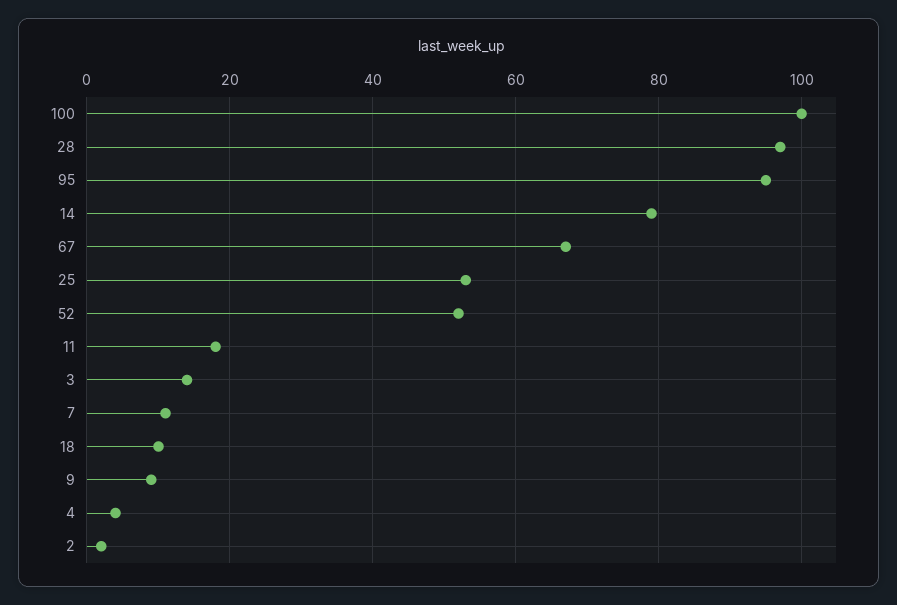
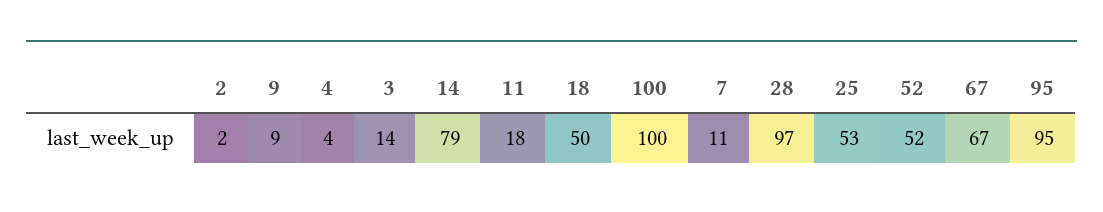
18: 10 -> 50

